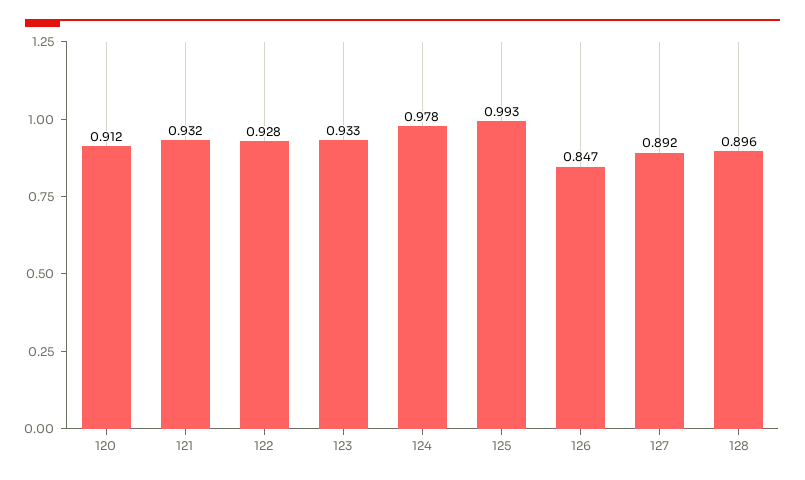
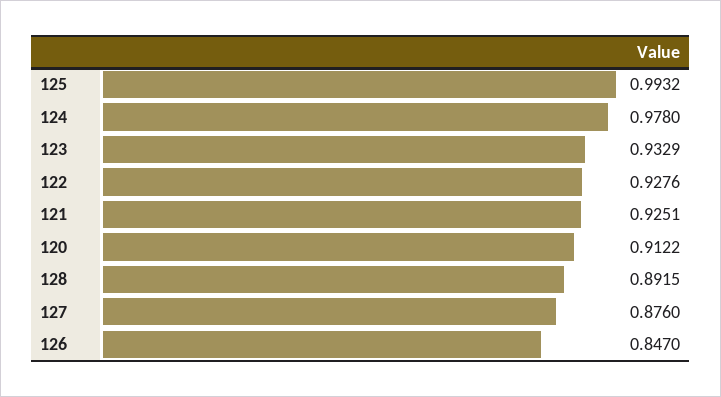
121: 0.932 -> 0.9251
127: 0.892 -> 0.876
128: 0.896 -> 0.8915

